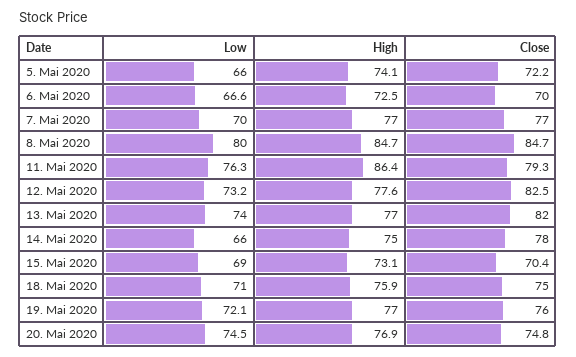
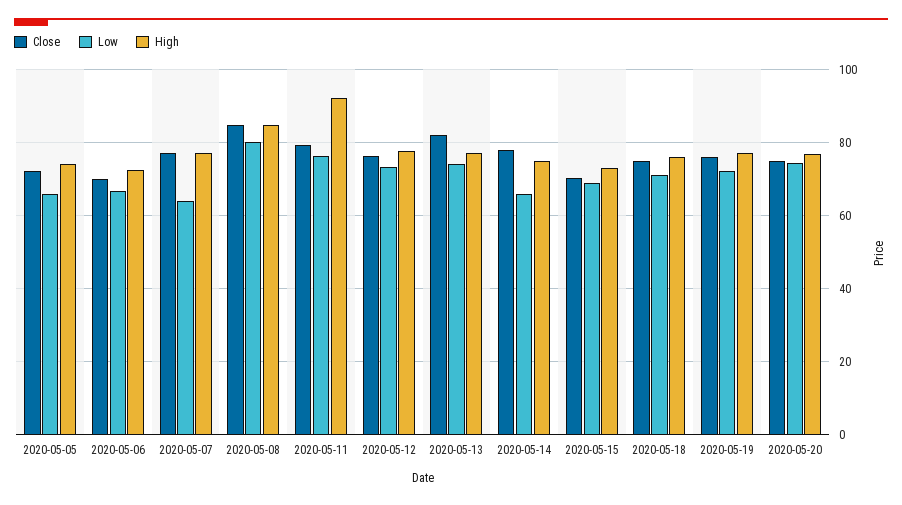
Low, 7. Mai 2020: 70 -> 64
High, 11. Mai 2020: 86.4 -> 92
Close, 12. Mai 2020: 82.5 -> 76

